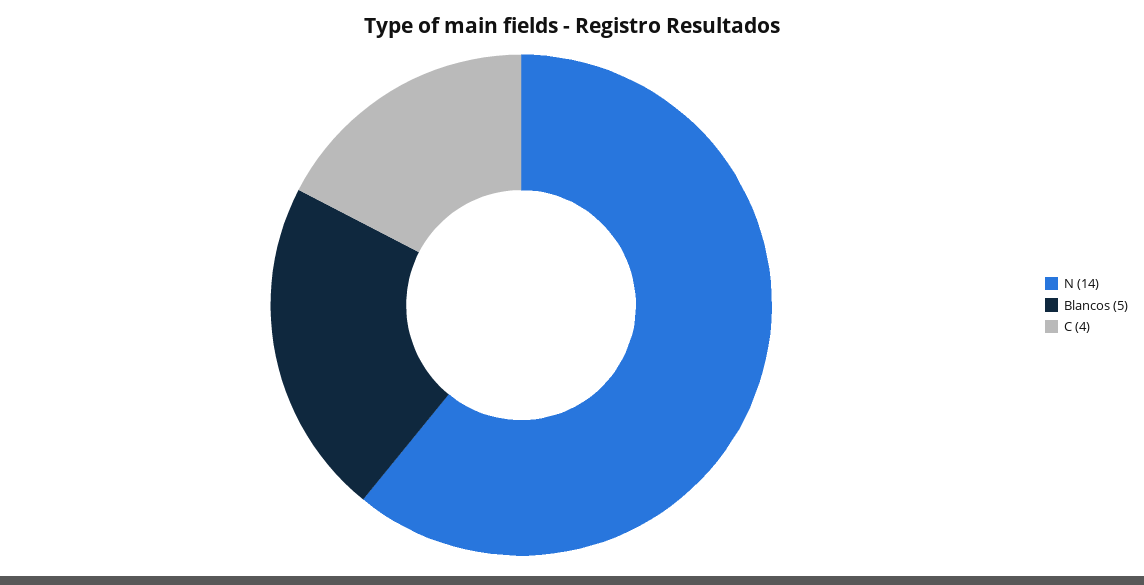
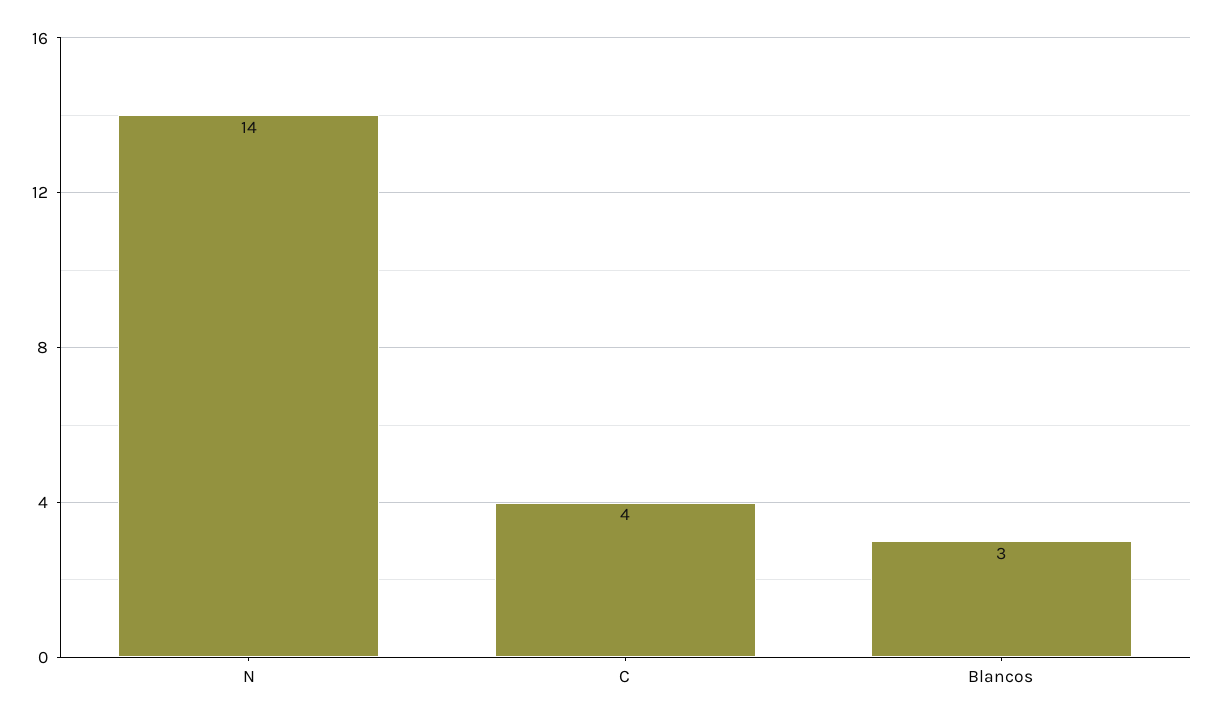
Blancos: 5 -> 3

